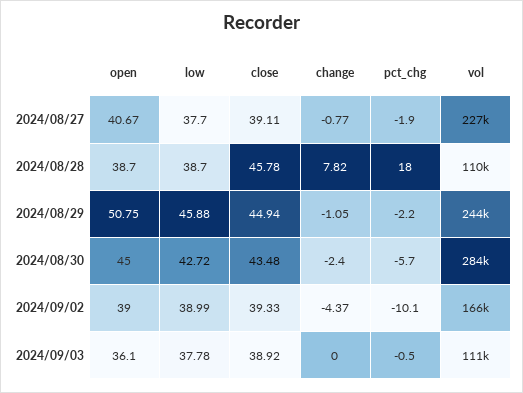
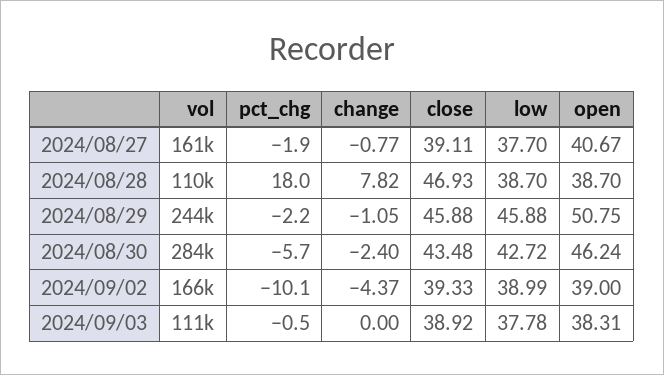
vol, 2024/08/27: 227000 -> 161000
close, 2024/08/28: 45.78 -> 46.93
close, 2024/08/29: 44.94 -> 45.88
open, 2024/08/30: 45 -> 46.24
open, 2024/09/03: 36.1 -> 38.31

